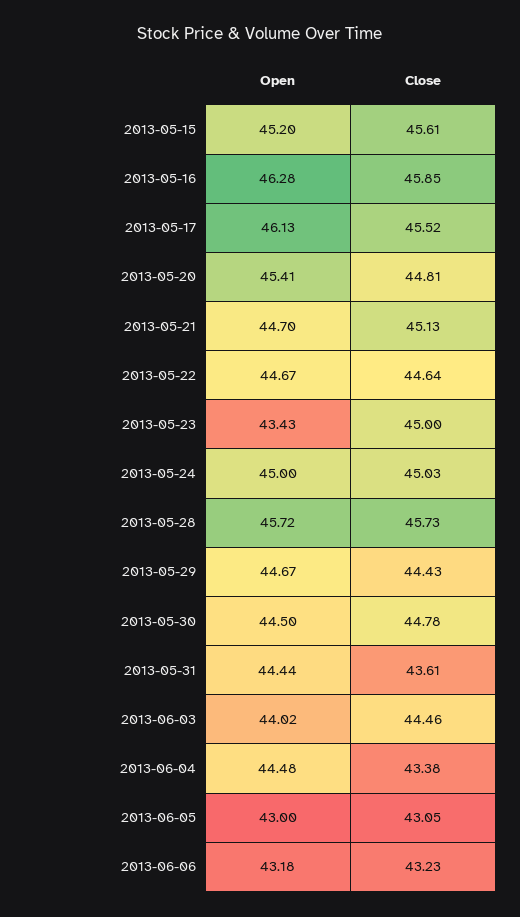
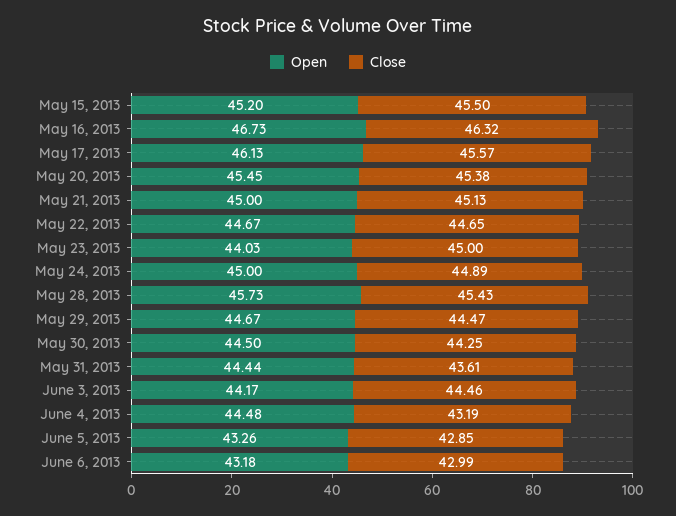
Close, 2013-05-15: 45.61 -> 45.5
Open, 2013-05-16: 46.28 -> 46.73
Close, 2013-05-16: 45.85 -> 46.32
Close, 2013-05-17: 45.52 -> 45.57
Open, 2013-05-20: 45.41 -> 45.45
Close, 2013-05-20: 44.81 -> 45.38
Open, 2013-05-21: 44.7 -> 45
Close, 2013-05-22: 44.64 -> 44.65
Open, 2013-05-23: 43.43 -> 44.03
Close, 2013-05-24: 45.03 -> 44.89
Open, 2013-05-28: 45.72 -> 45.73
Close, 2013-05-28: 45.73 -> 45.43
Close, 2013-05-29: 44.43 -> 44.47
Close, 2013-05-30: 44.78 -> 44.25
Open, 2013-06-03: 44.02 -> 44.17
Close, 2013-06-04: 43.38 -> 43.19
Open, 2013-06-05: 43 -> 43.26
Close, 2013-06-05: 43.05 -> 42.85
Close, 2013-06-06: 43.23 -> 42.99

